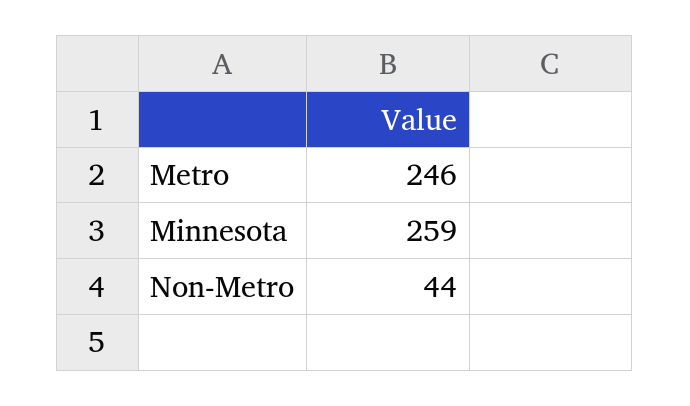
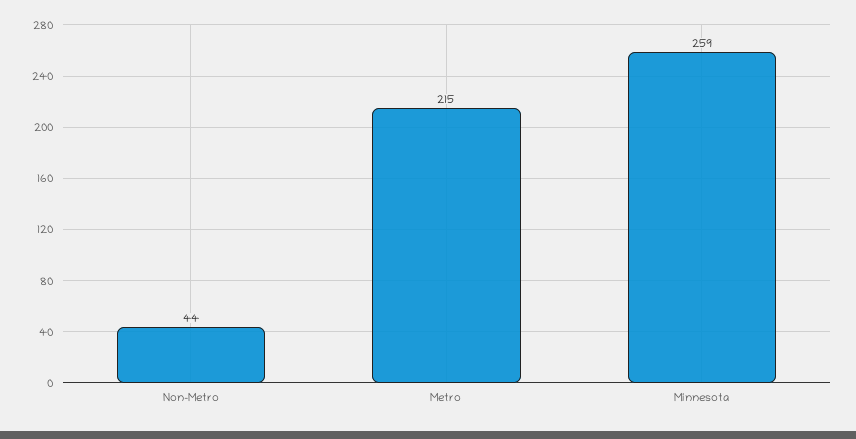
Metro: 246 -> 215

